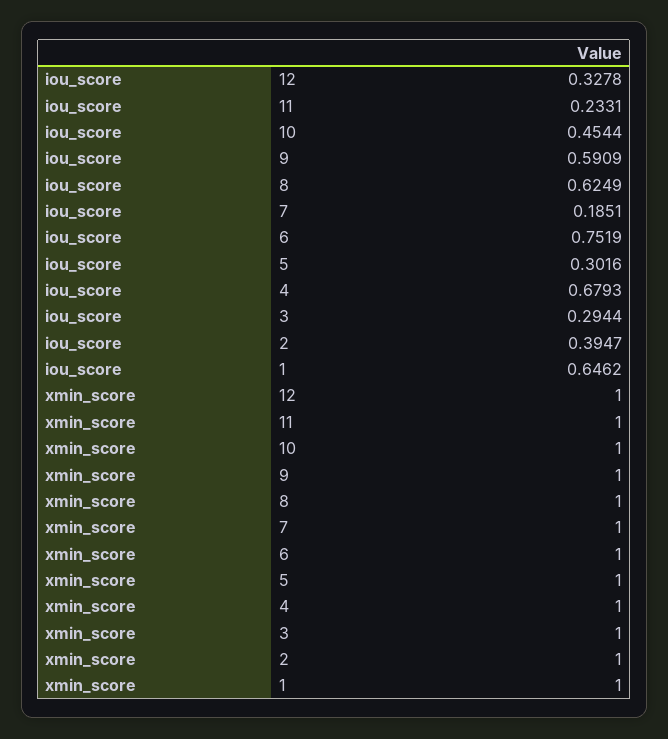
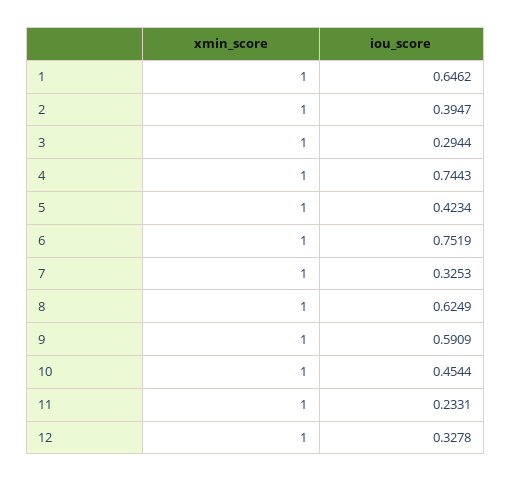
iou_score, 7: 0.1851 -> 0.3253
iou_score, 5: 0.3016 -> 0.4234
iou_score, 4: 0.6793 -> 0.7443

